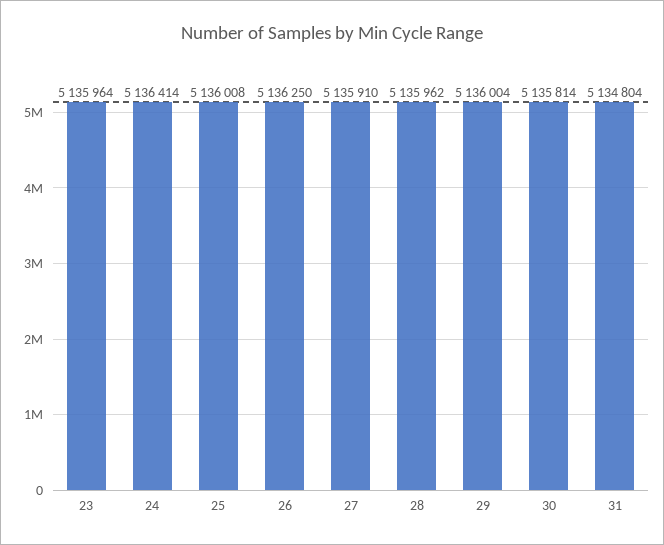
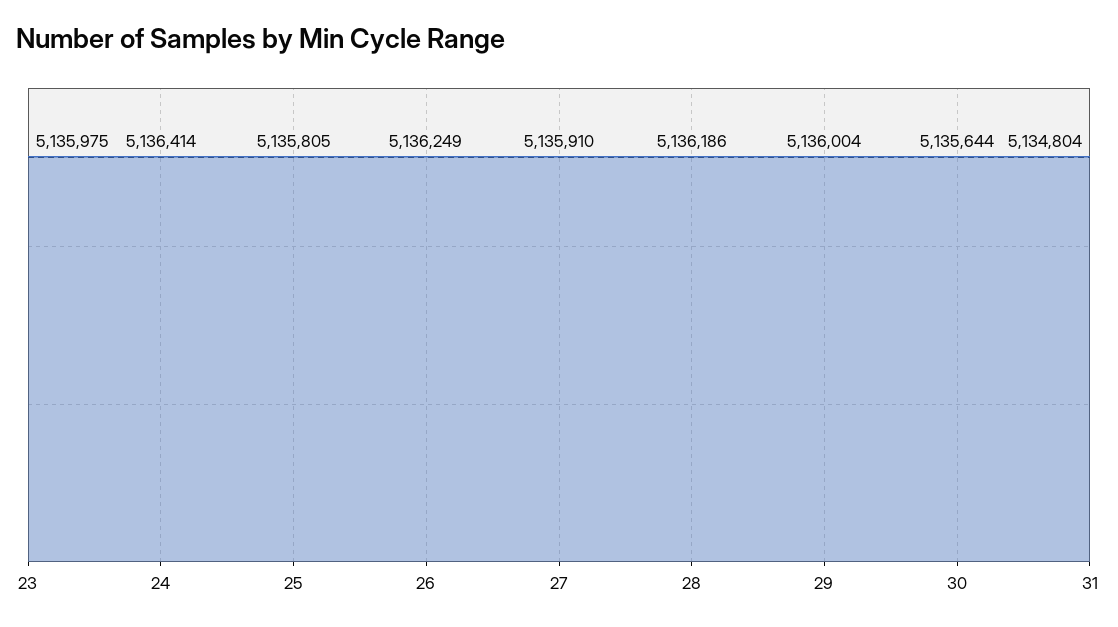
23: 5135964 -> 5135975
25: 5136008 -> 5135805
26: 5136250 -> 5136249
28: 5135962 -> 5136186
30: 5135814 -> 5135644

